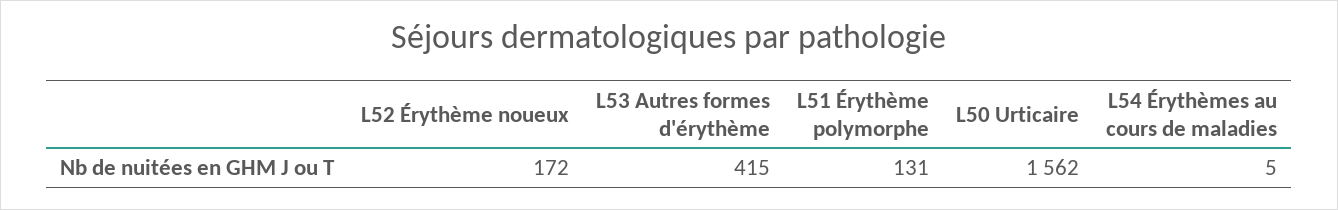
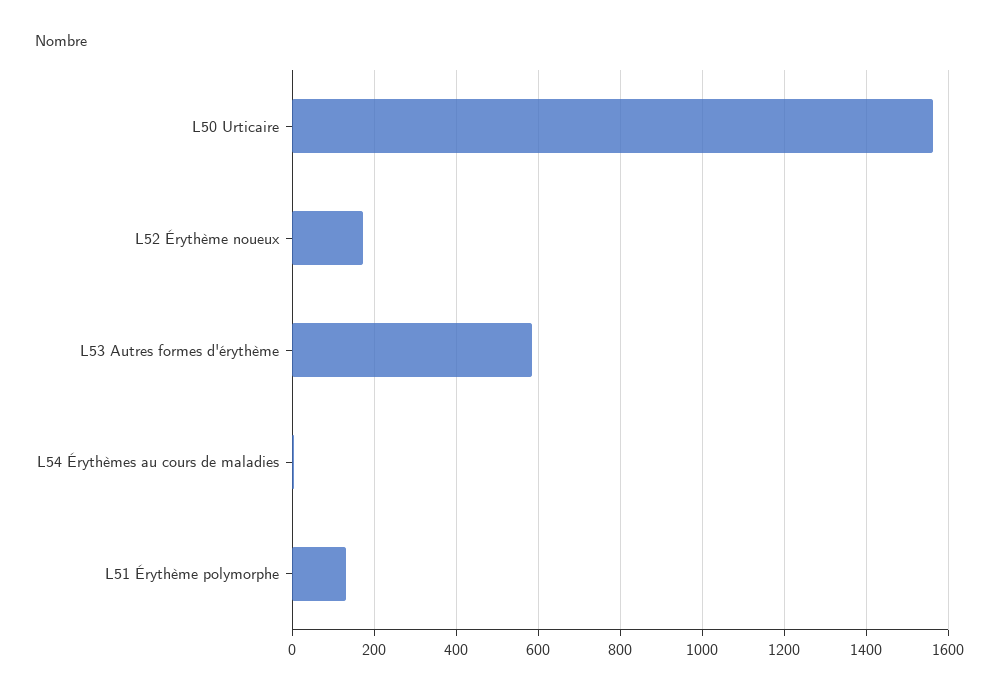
L53 Autres formes d'érythème: 415 -> 580

